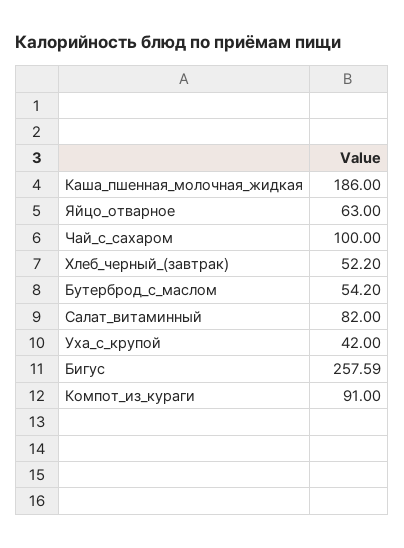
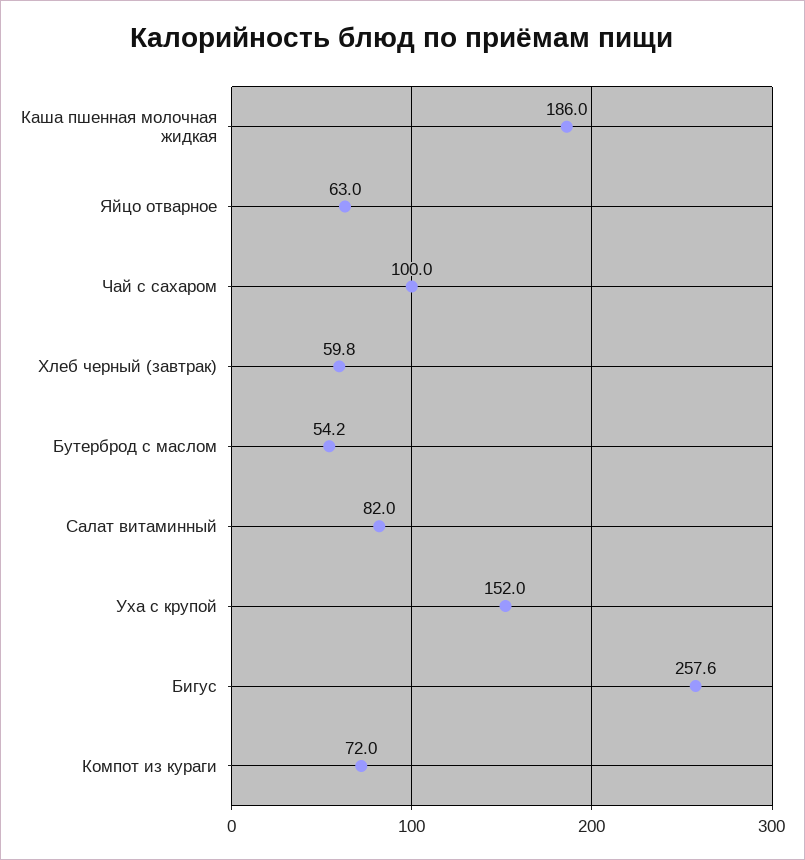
Хлеб_черный_(завтрак): 52.2 -> 59.8
Уха_с_крупой: 42 -> 152
Компот_из_кураги: 91 -> 72

